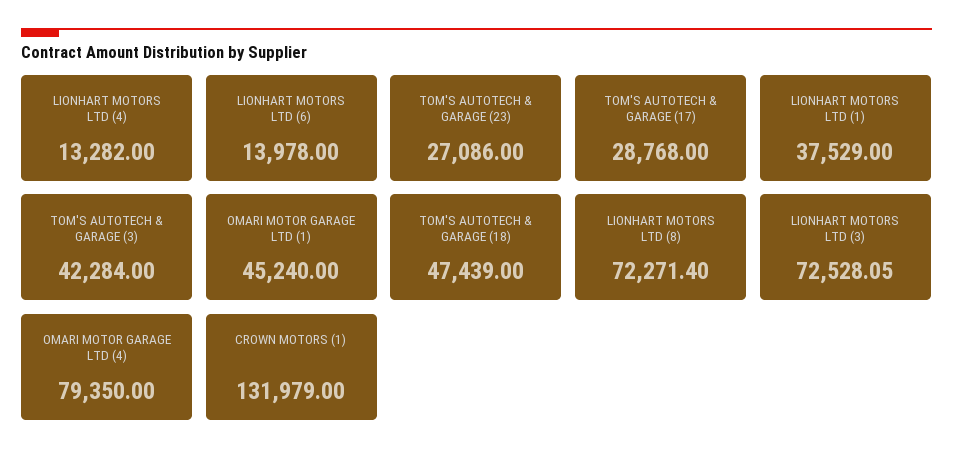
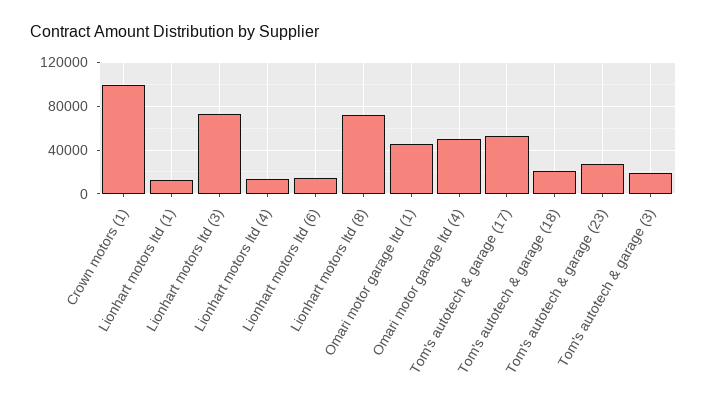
TOM'S AUTOTECH & GARAGE (17): 28768 -> 50000
LIONHART MOTORS LTD (1): 37529 -> 10000
TOM'S AUTOTECH & GARAGE (3): 42284 -> 20000
TOM'S AUTOTECH & GARAGE (18): 47439 -> 20000
OMARI MOTOR GARAGE LTD (4): 79350 -> 50000
CROWN MOTORS (1): 131979 -> 100000

